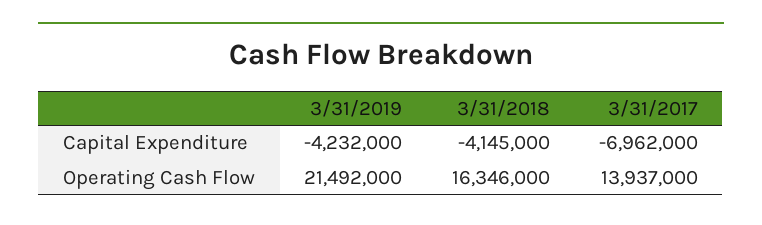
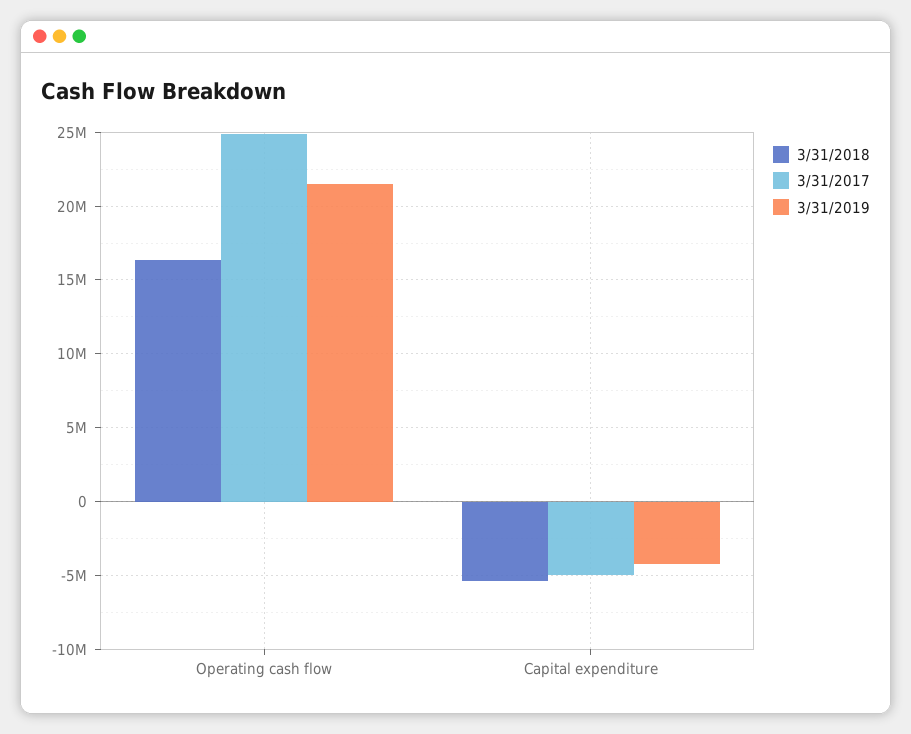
3/31/2018, Capital Expenditure: -4145000 -> -5500000
3/31/2017, Capital Expenditure: -6962000 -> -5000000
3/31/2017, Operating Cash Flow: 13937000 -> 25000000

